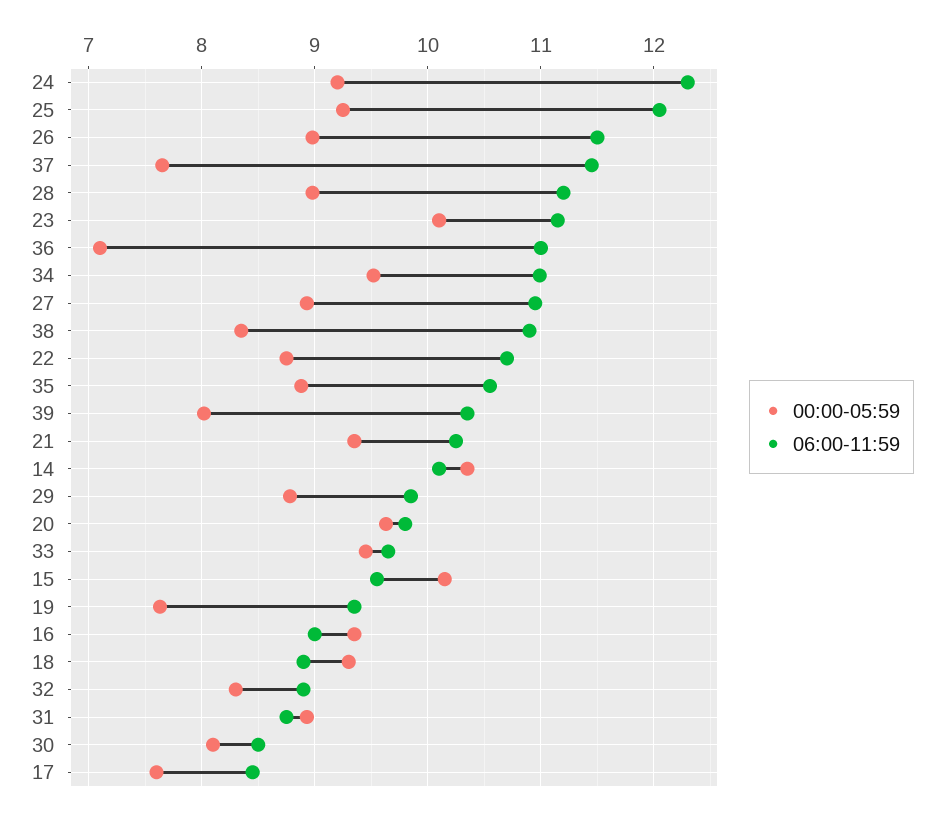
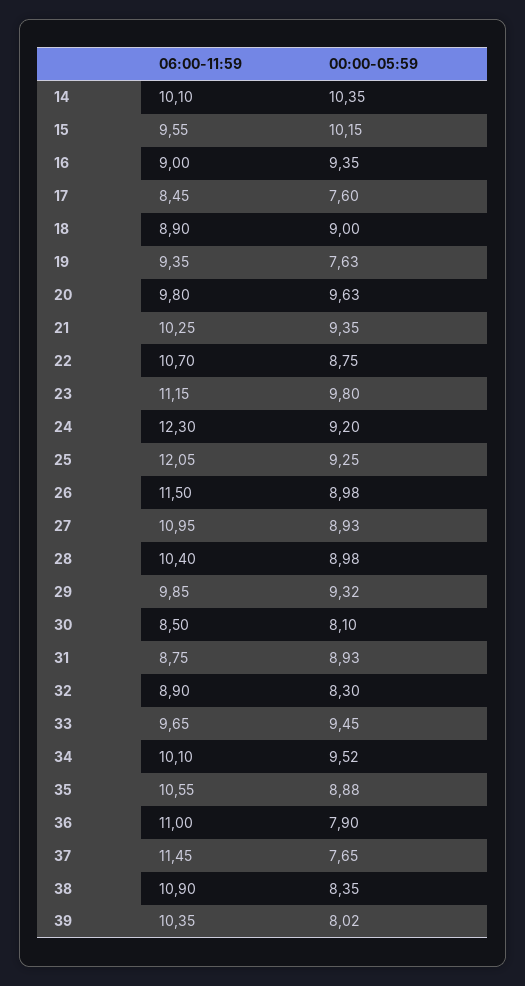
06:00-11:59, 28: 11.2 -> 10.4
00:00-05:59, 23: 10.1 -> 9.8
00:00-05:59, 36: 7.1 -> 7.9
06:00-11:59, 34: 11 -> 10.1
00:00-05:59, 29: 8.8 -> 9.32
00:00-05:59, 18: 9.3 -> 9

